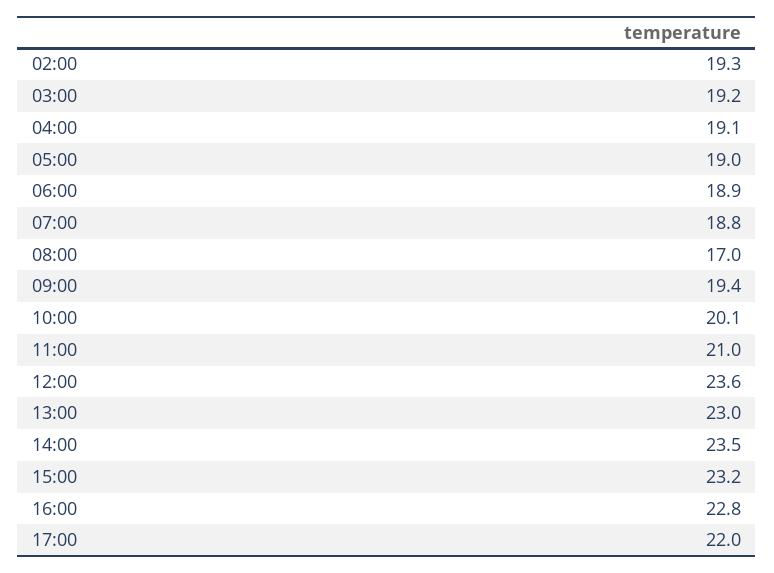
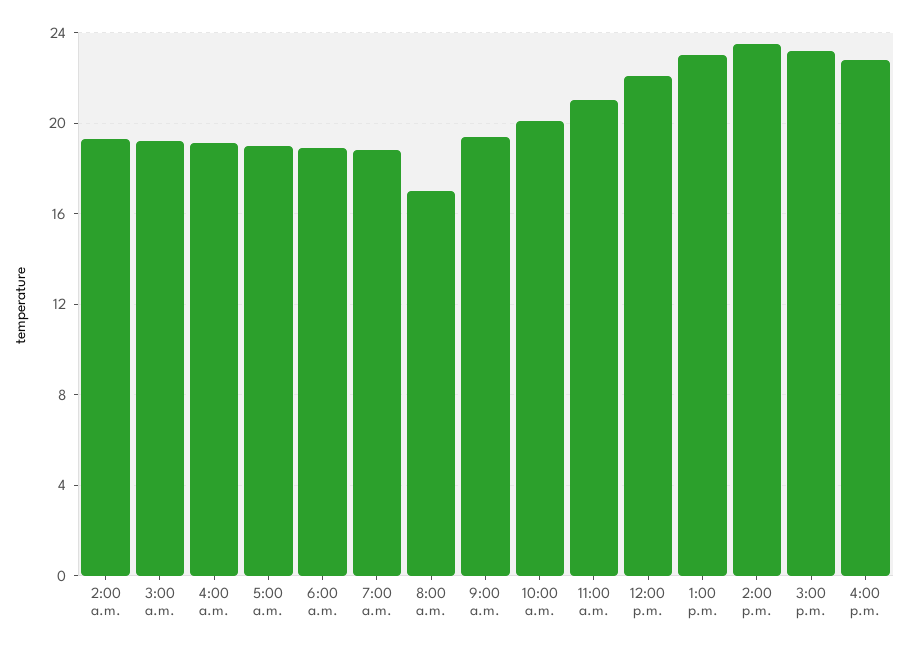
12:00: 23.6 -> 22
17:00: 22 -> none

